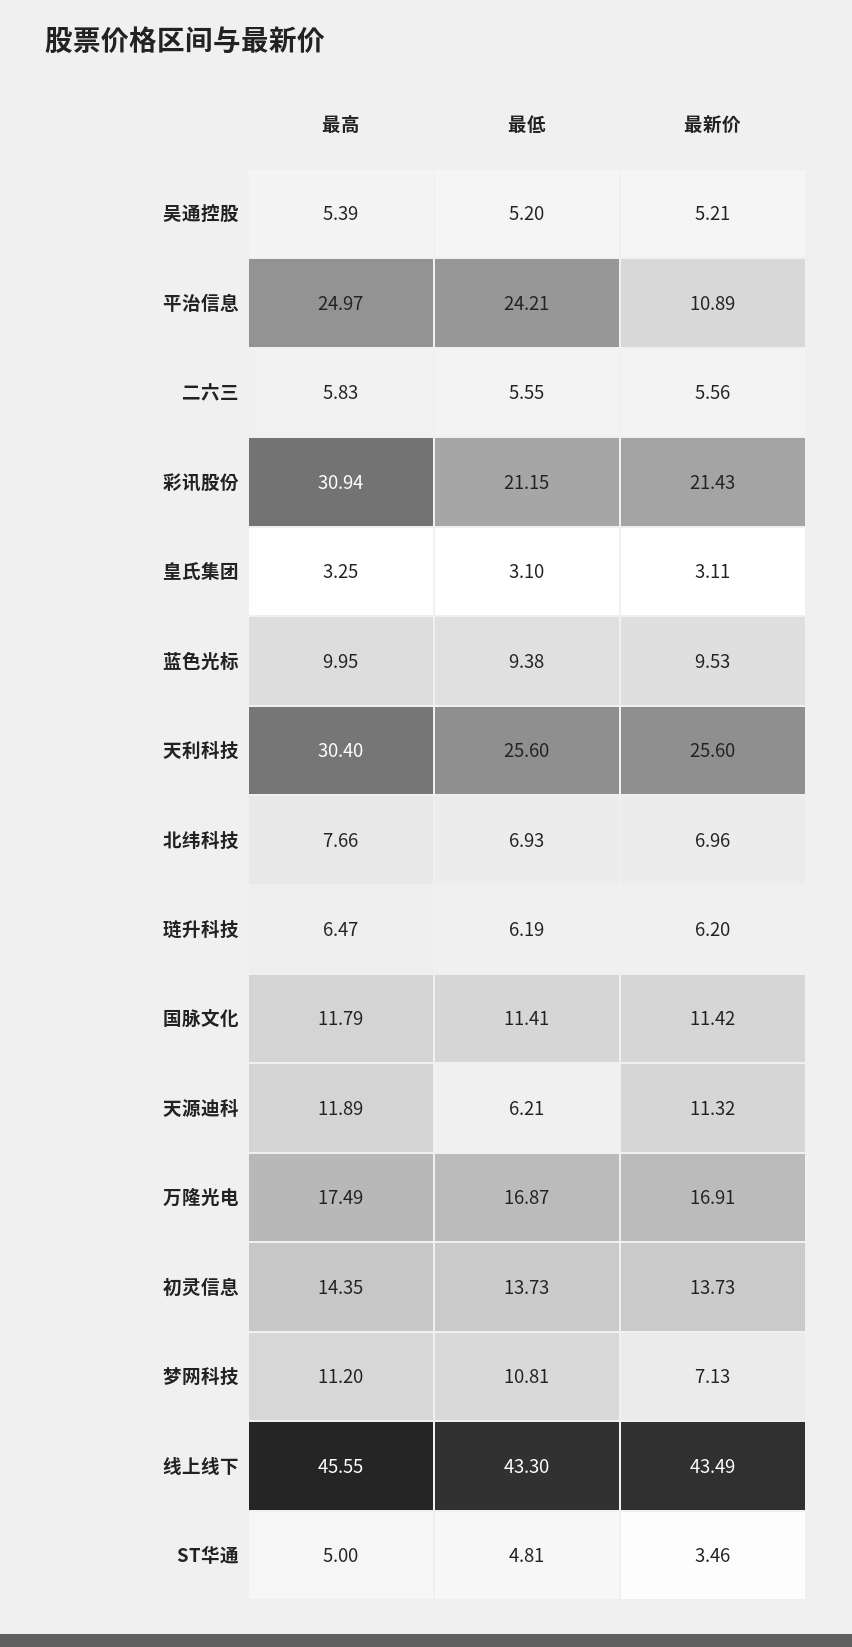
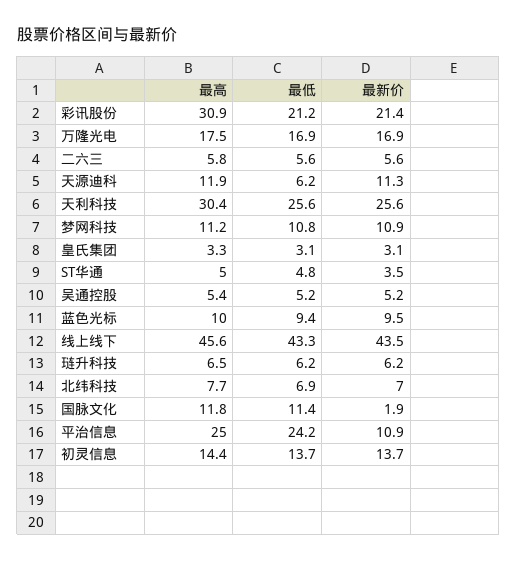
最新价, 国脉文化: 11.42 -> 1.9
最新价, 梦网科技: 7.13 -> 10.9

